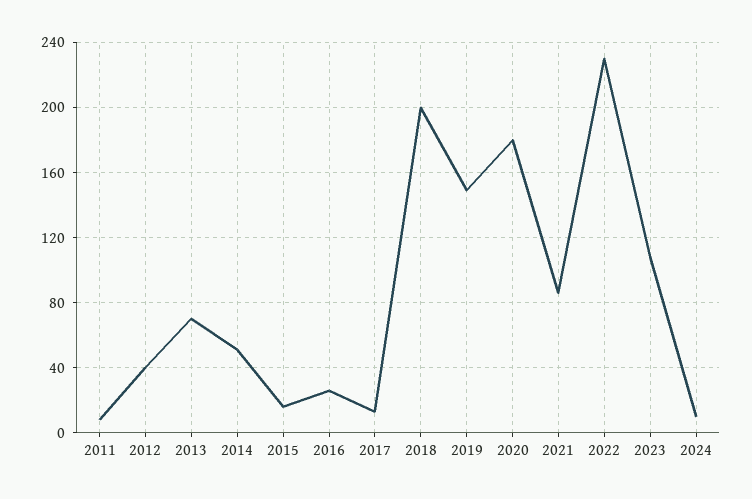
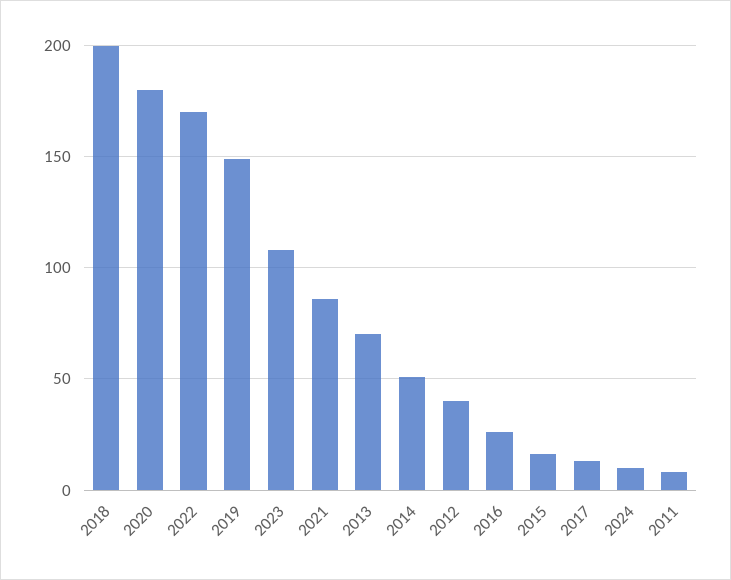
2022: 230 -> 170

